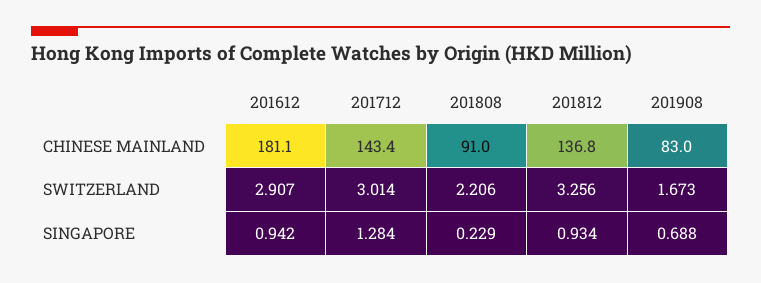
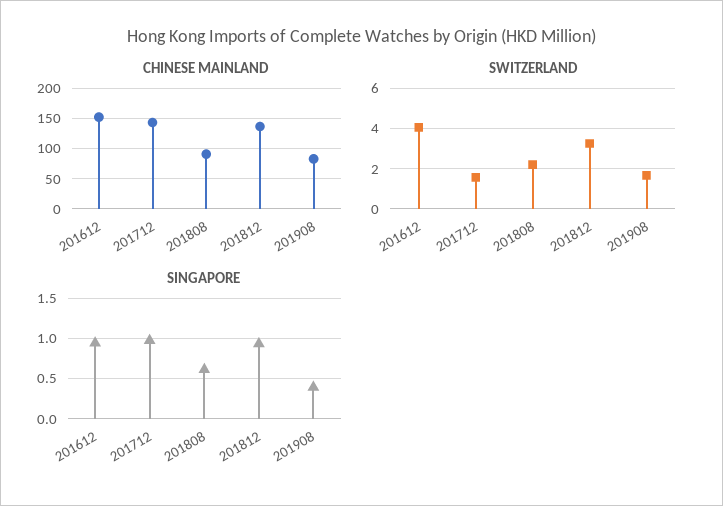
CHINESE MAINLAND, 201612: 181.1 -> 150
SWITZERLAND, 201612: 2.907 -> 4
SWITZERLAND, 201712: 3.014 -> 1.5
SINGAPORE, 201712: 1.284 -> 1
SINGAPORE, 201808: 0.229 -> 0.6
SINGAPORE, 201908: 0.688 -> 0.4

